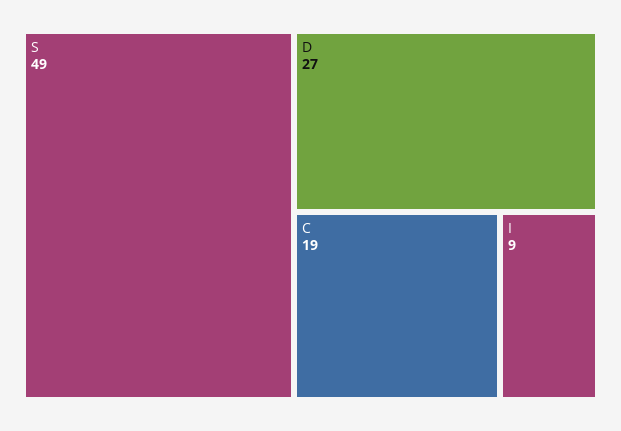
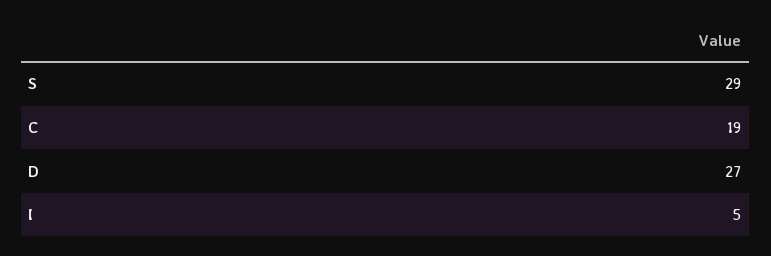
S: 49 -> 29
I: 9 -> 5

